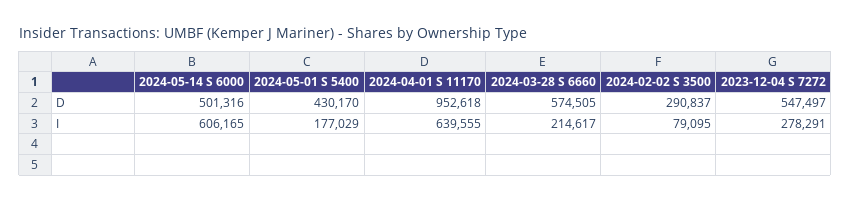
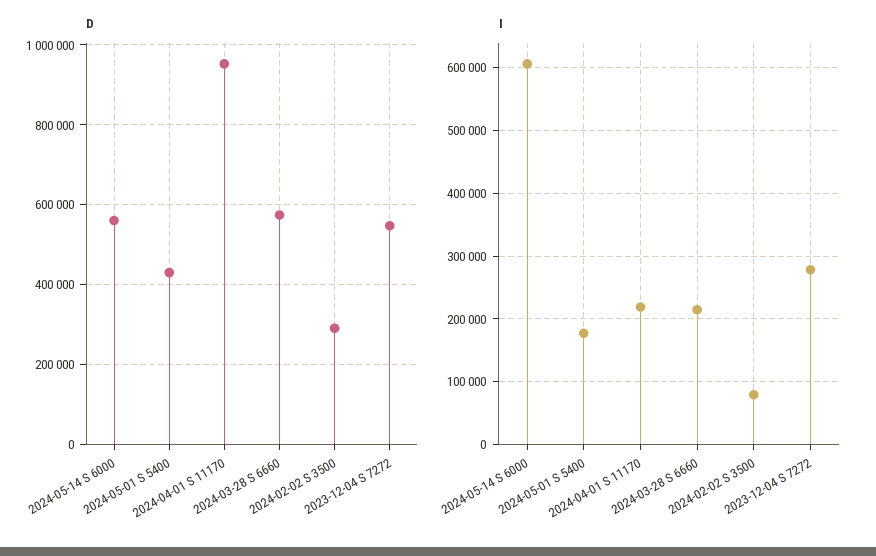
D, 2024-05-14 S 6000: 501316 -> 560000
I, 2024-04-01 S 11170: 639555 -> 220000

